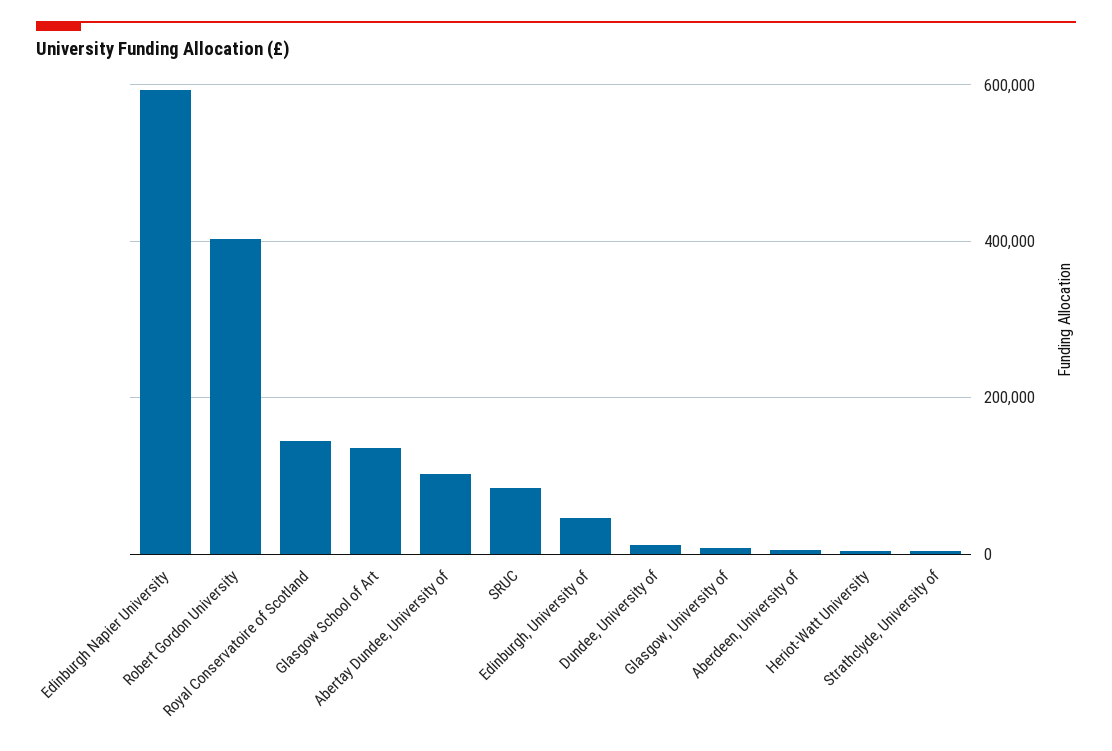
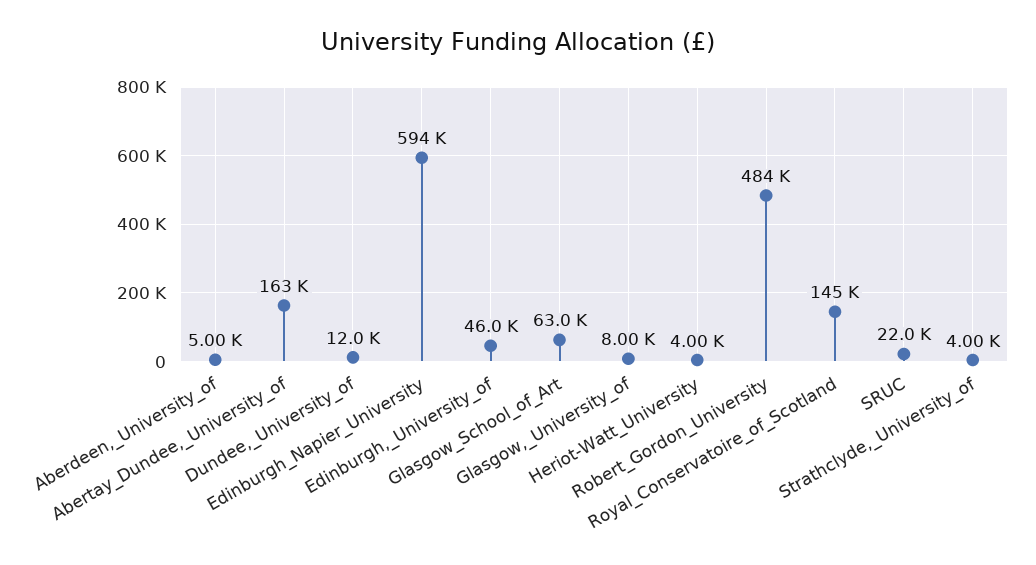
Robert Gordon University: 400000 -> 484000
Glasgow School of Art: 140000 -> 63000
Abertay Dundee, University of: 100000 -> 163000
SRUC: 80000 -> 22000

